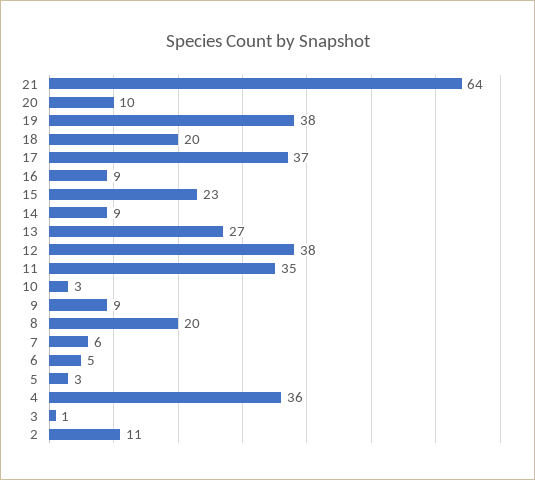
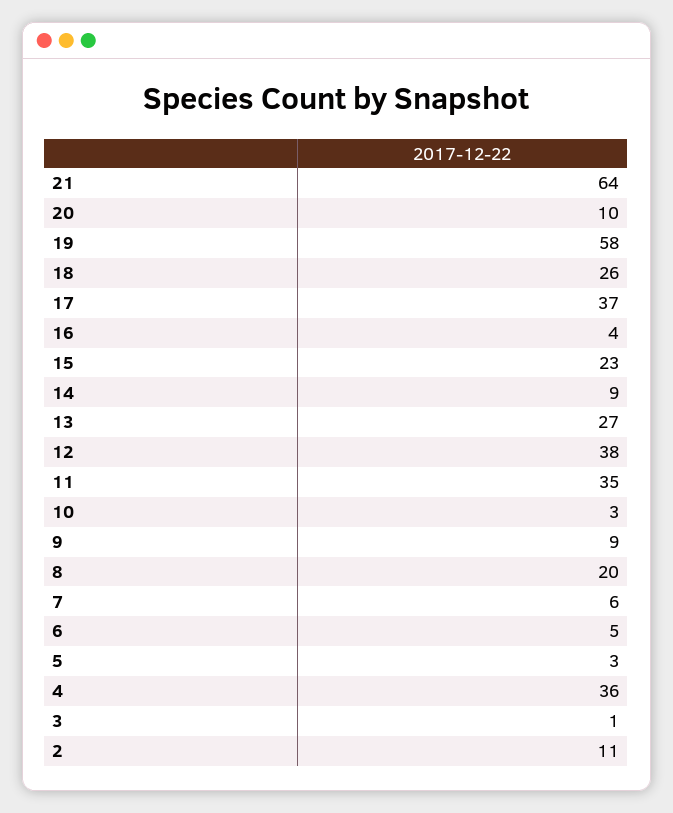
19: 38 -> 58
18: 20 -> 26
16: 9 -> 4

